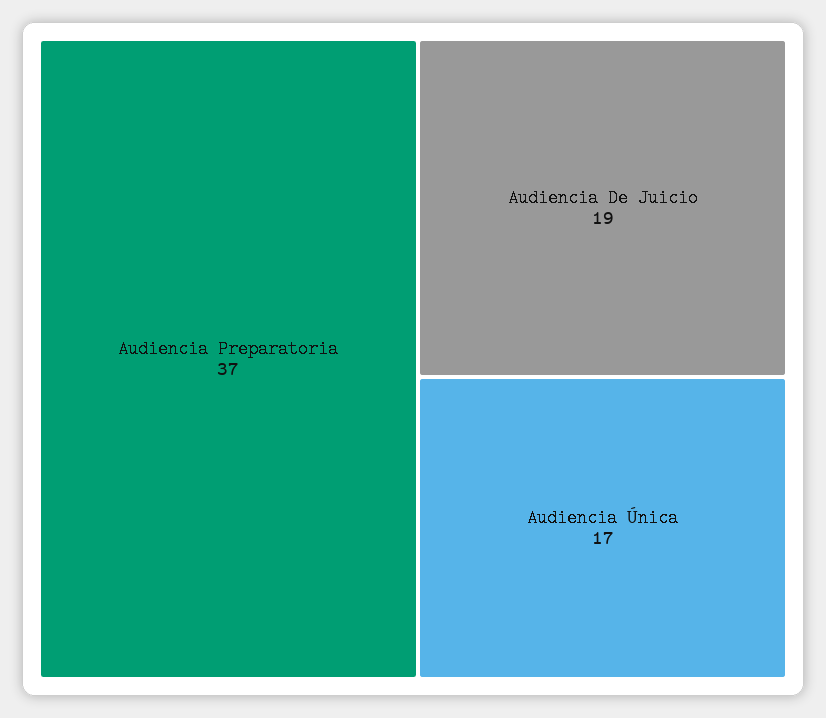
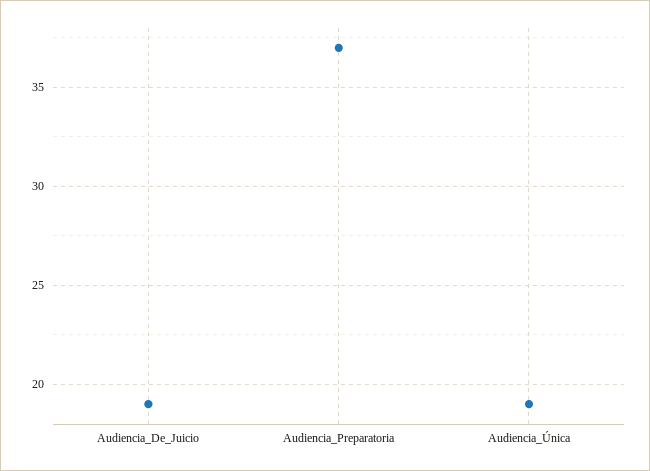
Audiencia Única: 17 -> 19

